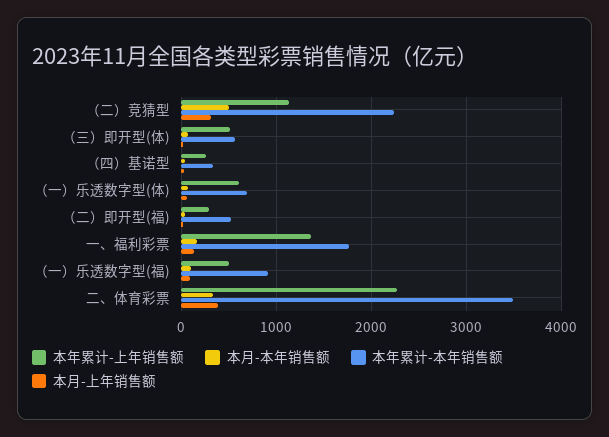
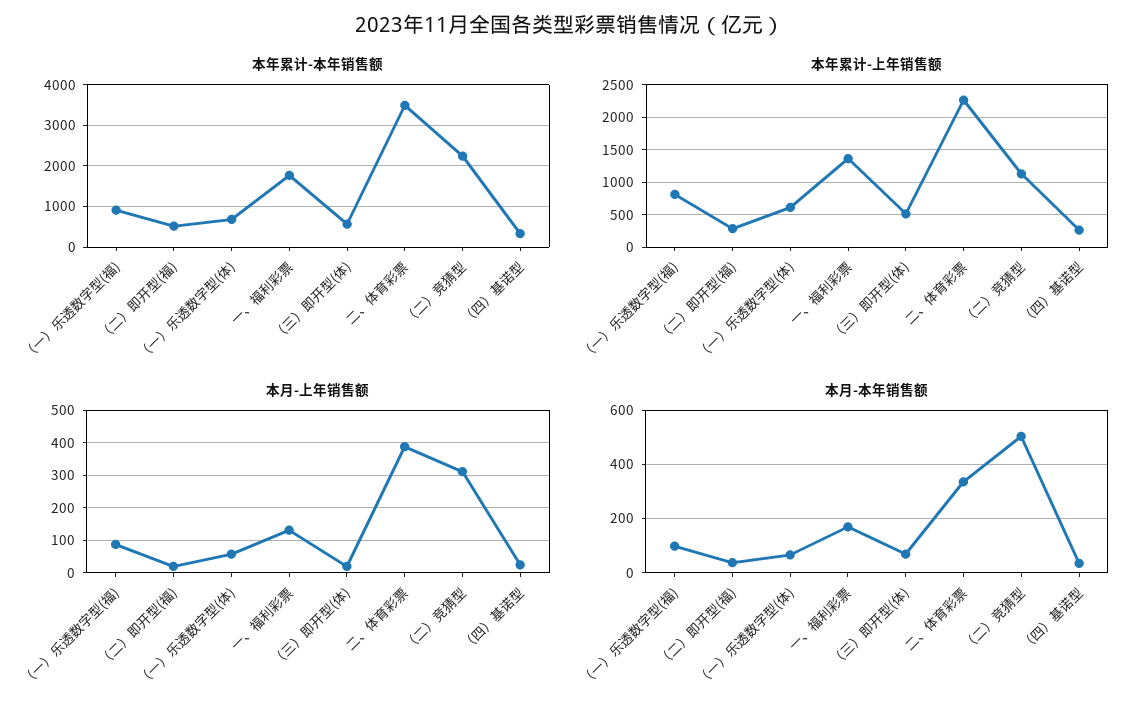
本年累计-上年销售额, （一）乐透数字型(福): 500 -> 800

